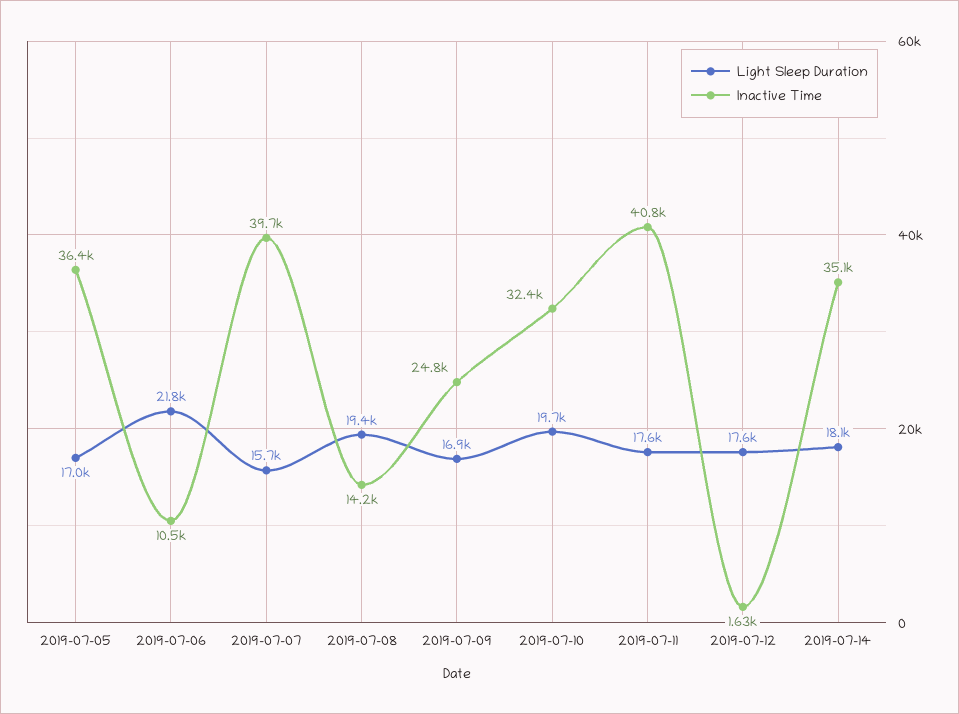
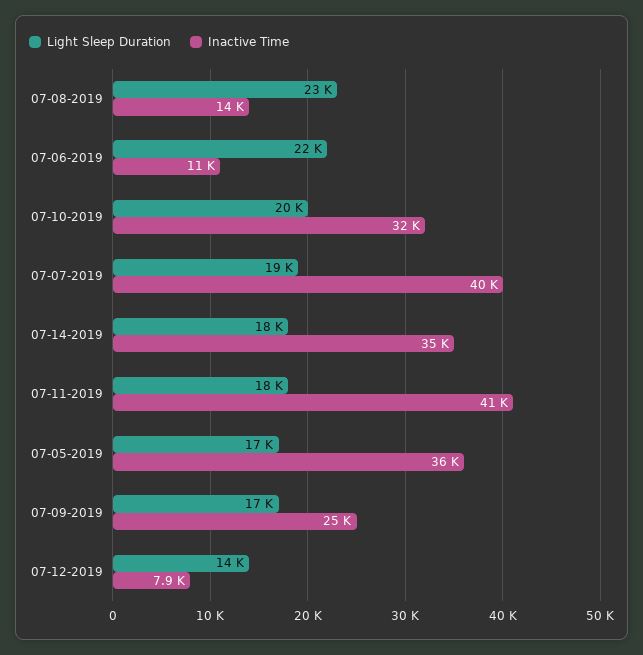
Light Sleep Duration, 2019-07-07: 15700 -> 19000
Light Sleep Duration, 2019-07-08: 19400 -> 23000
Light Sleep Duration, 2019-07-12: 17600 -> 14000
Inactive Time, 2019-07-12: 1630 -> 7900

